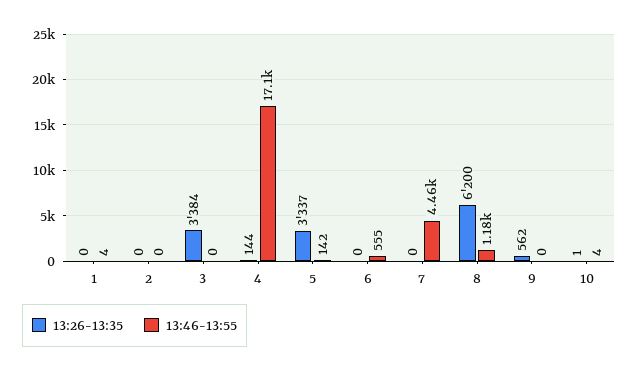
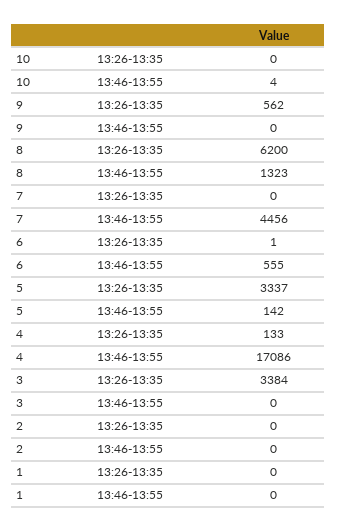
13:46-13:55, 1: 4 -> 0
13:26-13:35, 4: 144 -> 133
13:26-13:35, 6: 0 -> 1
13:46-13:55, 8: 1180 -> 1323
13:26-13:35, 10: 1 -> 0

